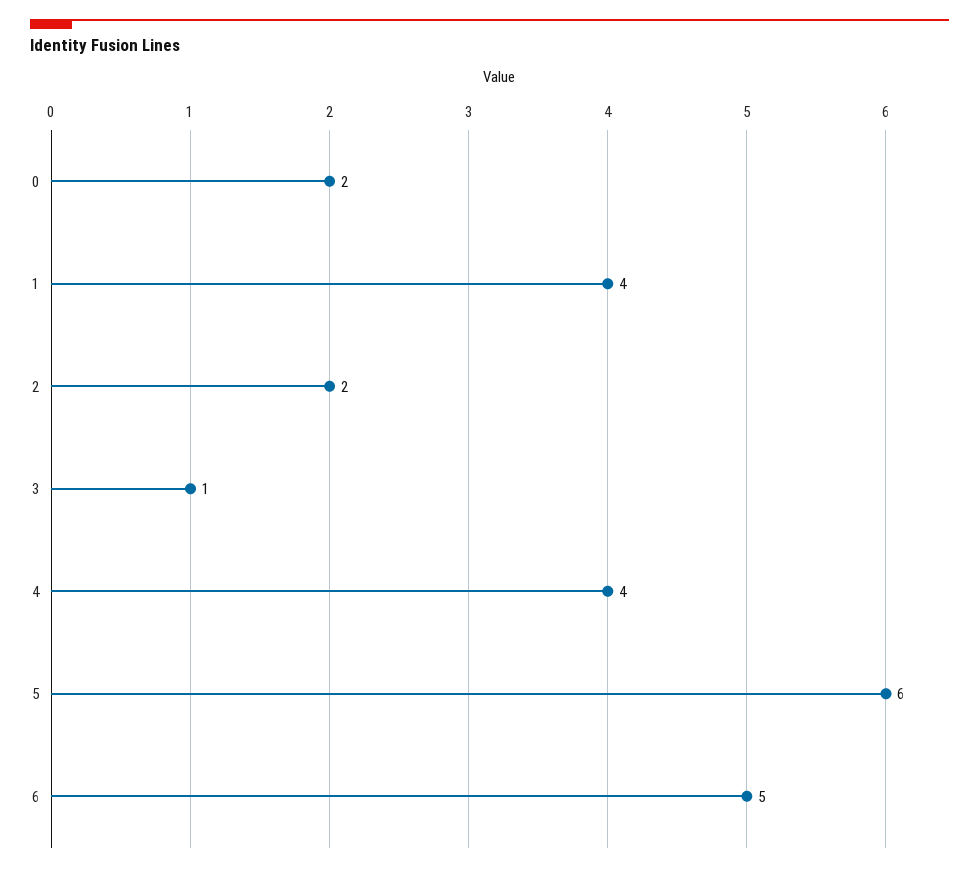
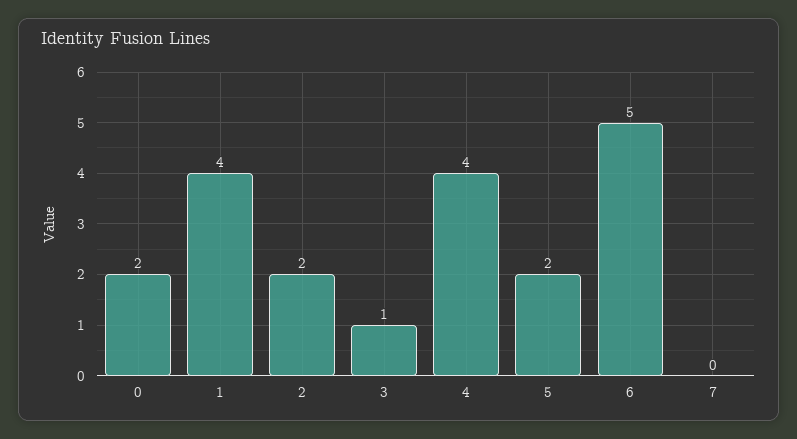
5: 6 -> 2
7: none -> 0

